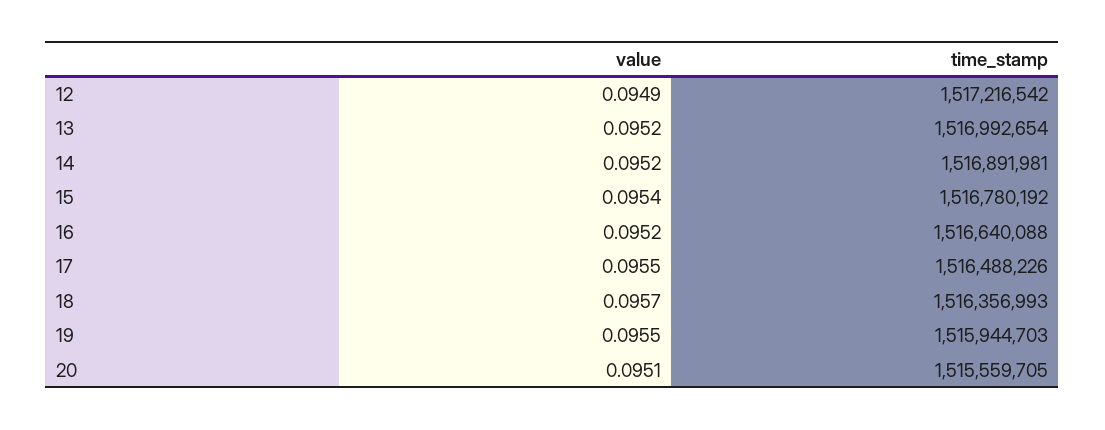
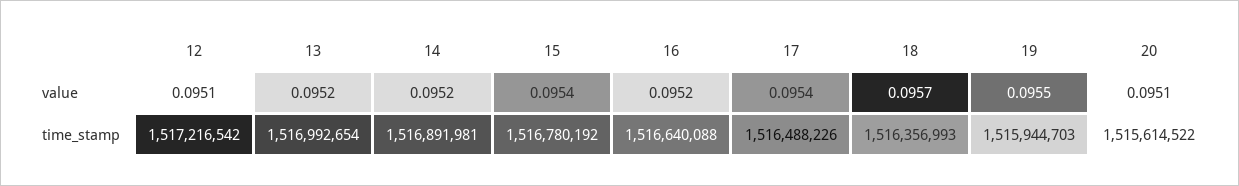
value, 12: 0.0949 -> 0.0951
value, 17: 0.0955 -> 0.0954
time_stamp, 20: 1515559705 -> 1515614522

